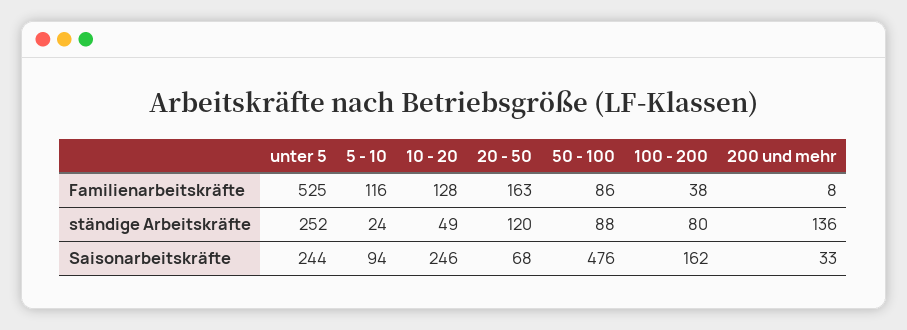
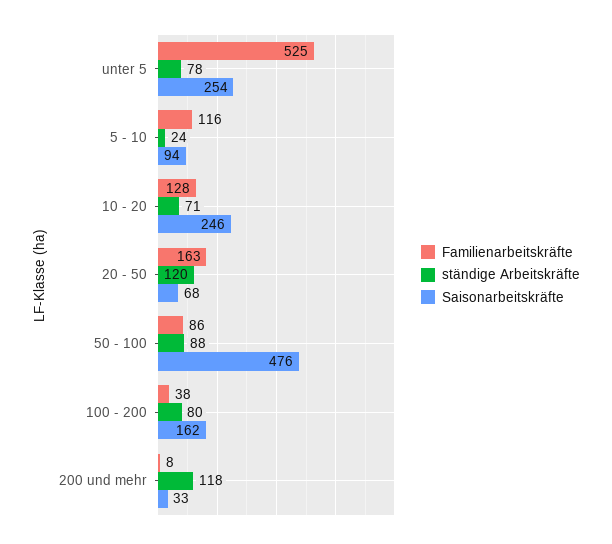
ständige Arbeitskräfte, unter 5: 252 -> 78
ständige Arbeitskräfte, 10 - 20: 49 -> 71
ständige Arbeitskräfte, 200 und mehr: 136 -> 118
Saisonarbeitskräfte, unter 5: 244 -> 254

